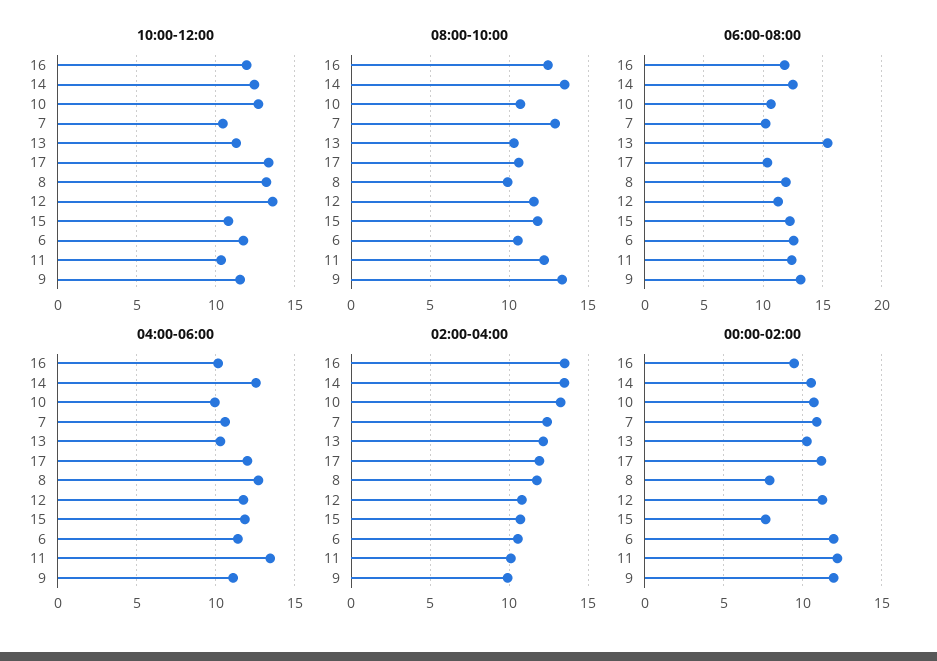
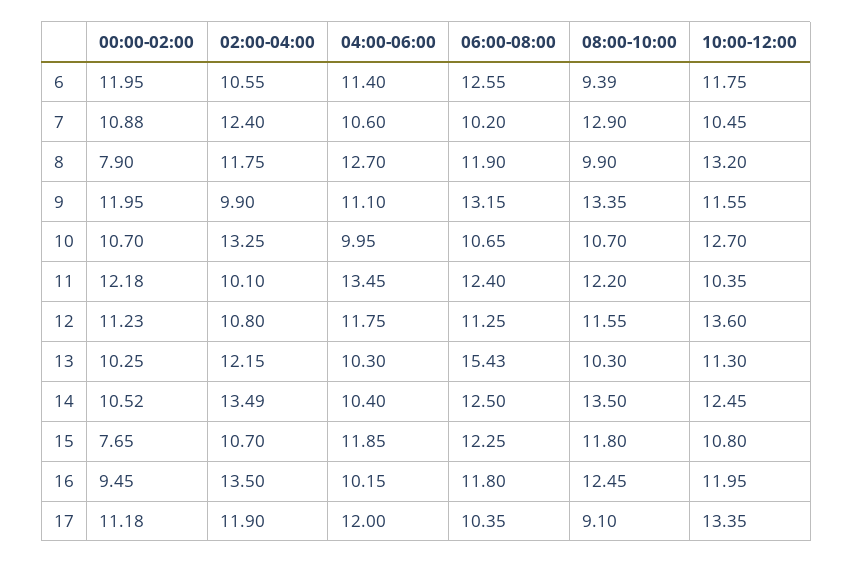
08:00-10:00, 17: 10.5 -> 9.1
08:00-10:00, 6: 10.5 -> 9.39
04:00-06:00, 14: 12.5 -> 10.4

